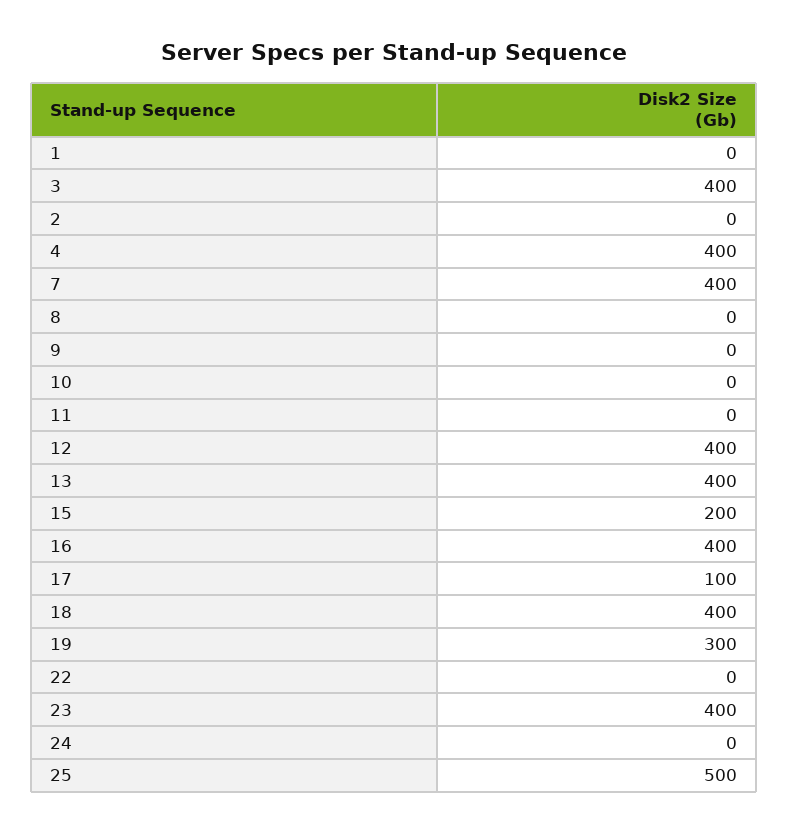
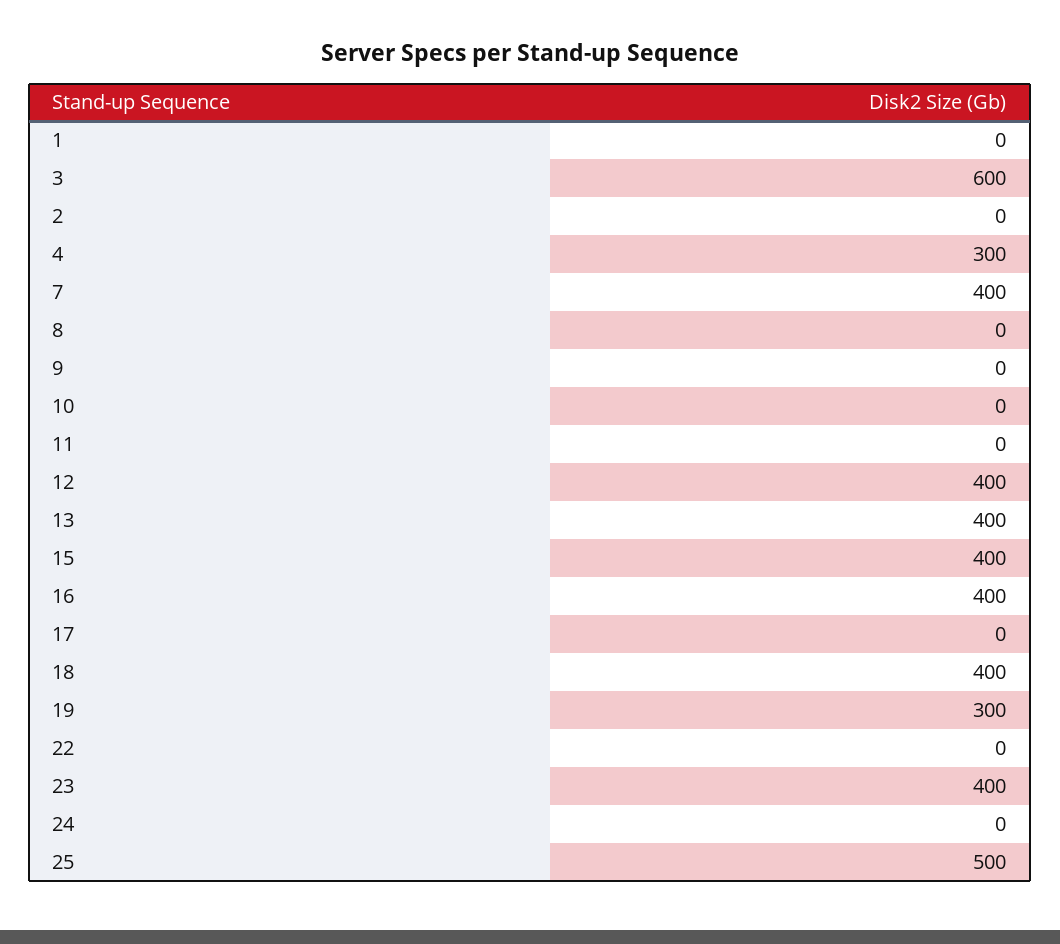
3: 400 -> 600
4: 400 -> 300
15: 200 -> 400
17: 100 -> 0

